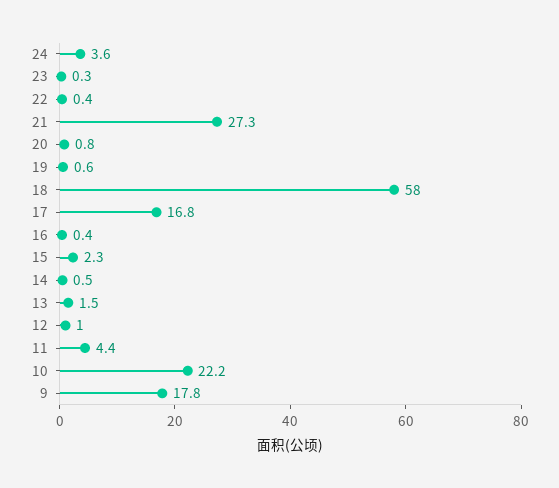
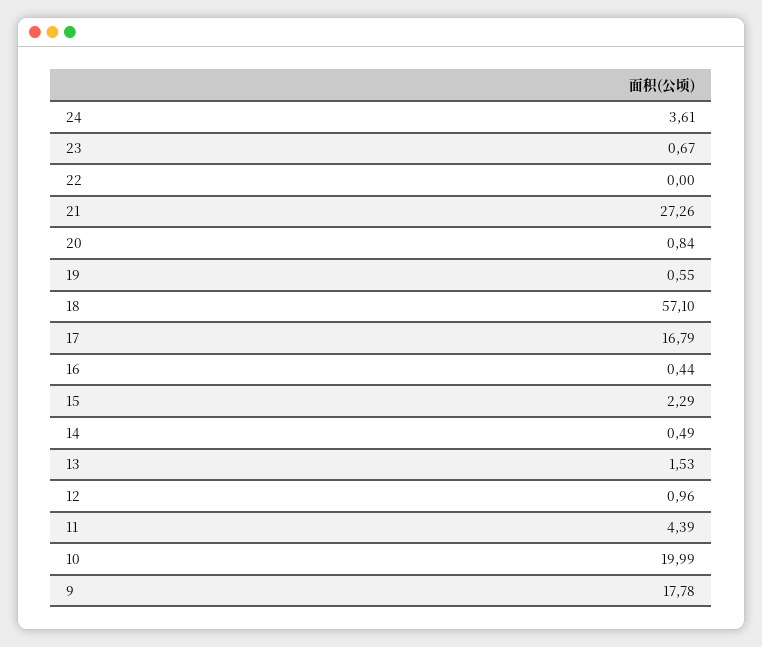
23: 0.3 -> 0.67
22: 0.4 -> 0
18: 58 -> 57.1
10: 22.2 -> 19.99

